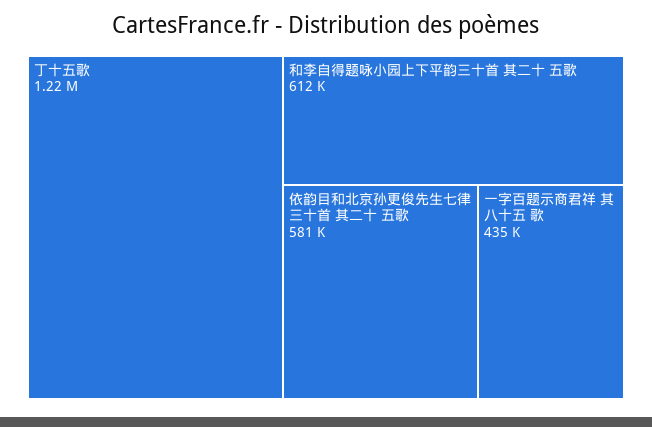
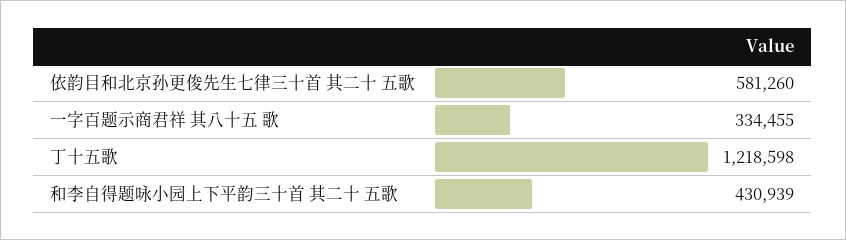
和李自得题咏小园上下平韵三十首 其二十 五歌: 612000 -> 430939
一字百题示商君祥 其八十五 歌: 435000 -> 334455

